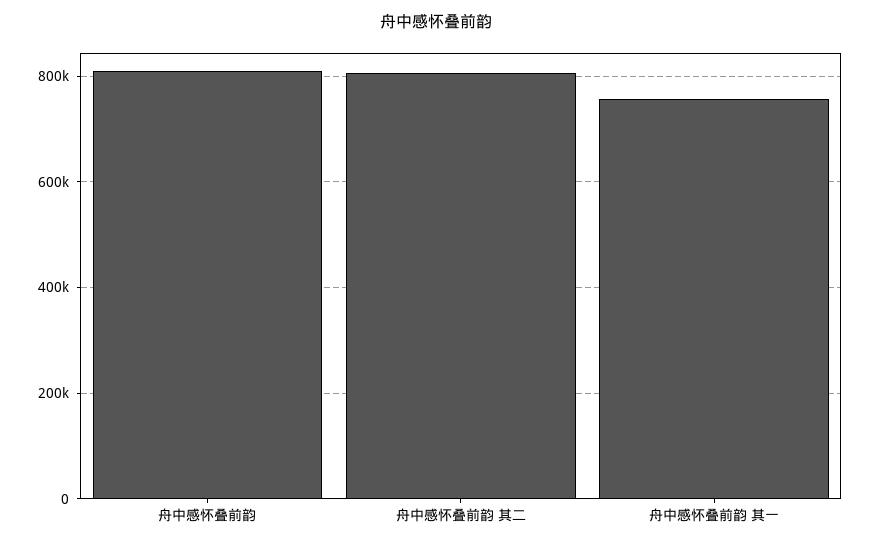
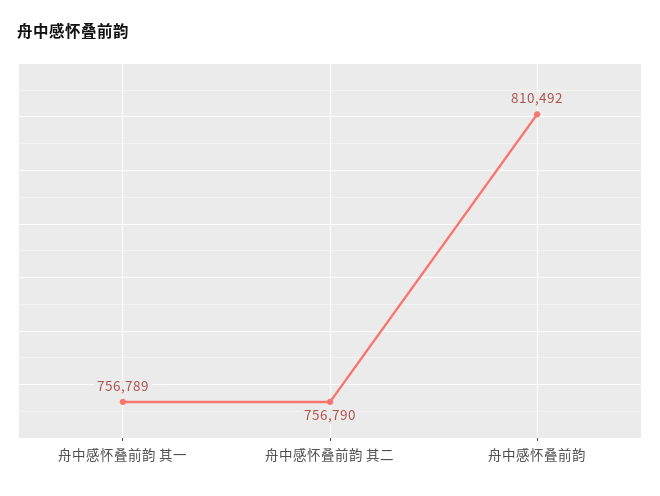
舟中感怀叠前韵 其二: 800000 -> 756790

